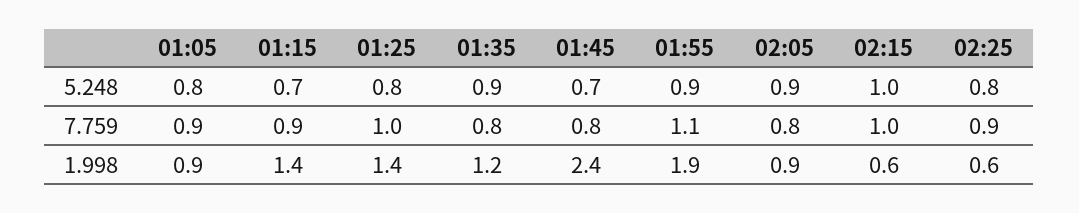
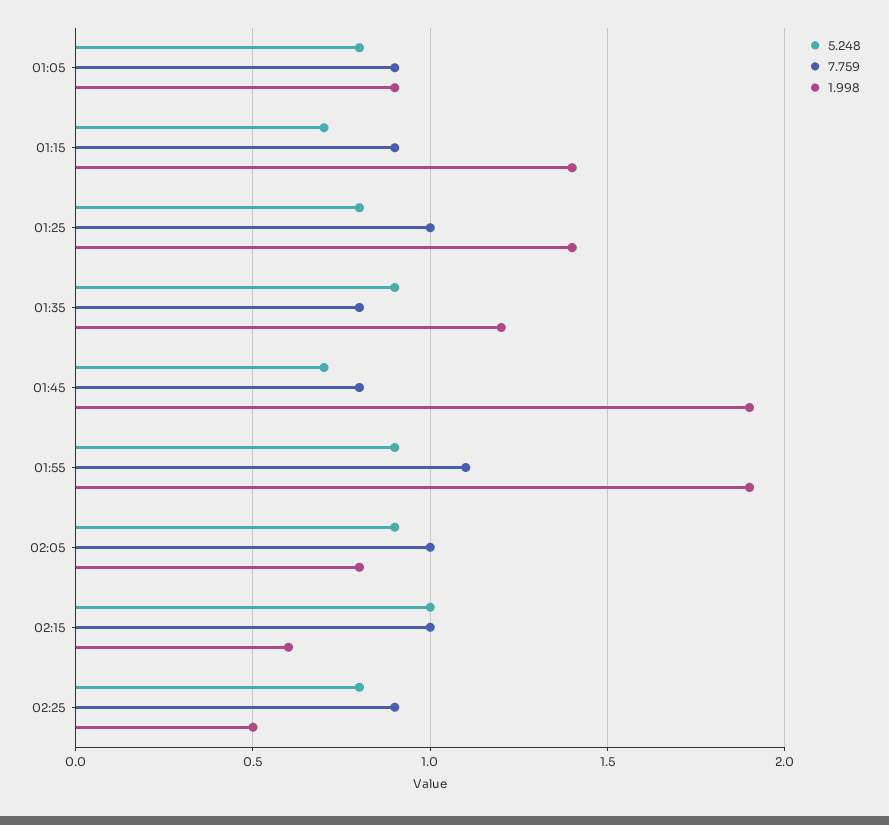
7.759, 02:05: 0.8 -> 1
1.998, 01:45: 2.4 -> 1.9
1.998, 02:05: 0.9 -> 0.8
1.998, 02:25: 0.6 -> 0.5

